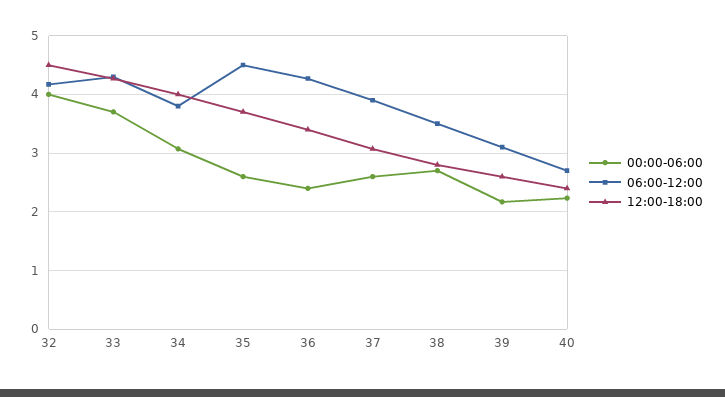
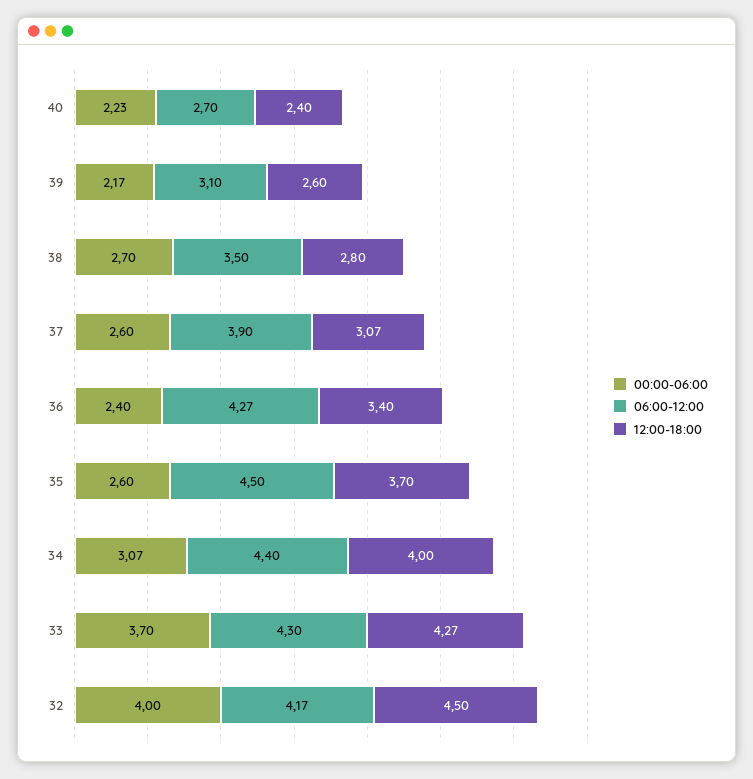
06:00-12:00, 34: 3.8 -> 4.4

